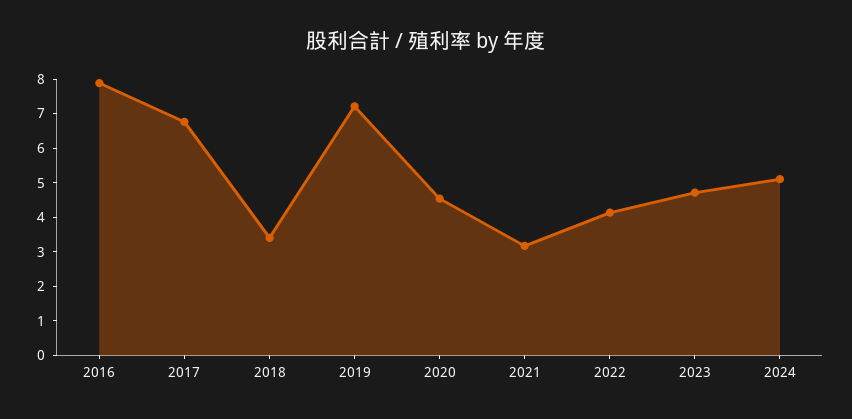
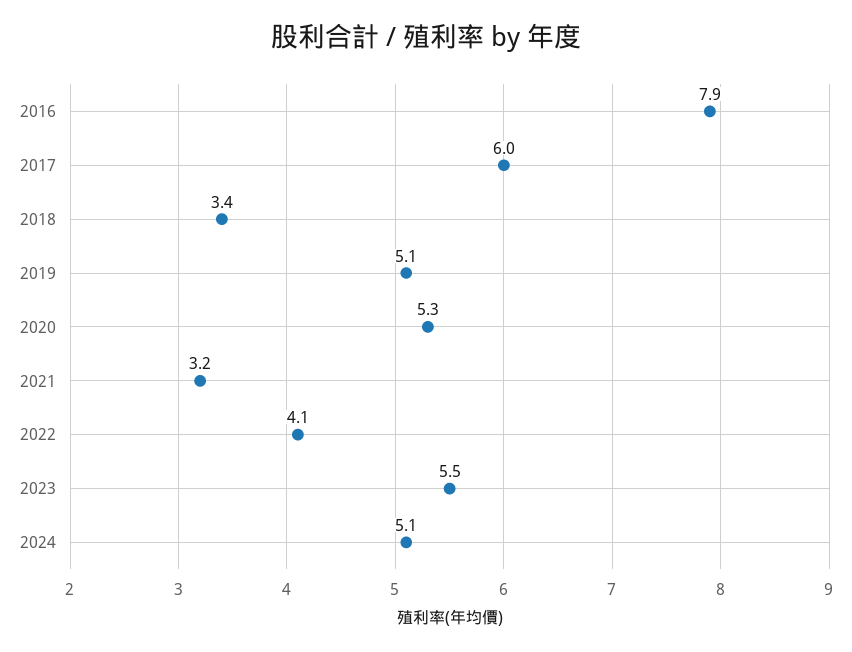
2017: 6.75 -> 6
2019: 7.25 -> 5.1
2020: 4.5 -> 5.3
2023: 4.75 -> 5.5

